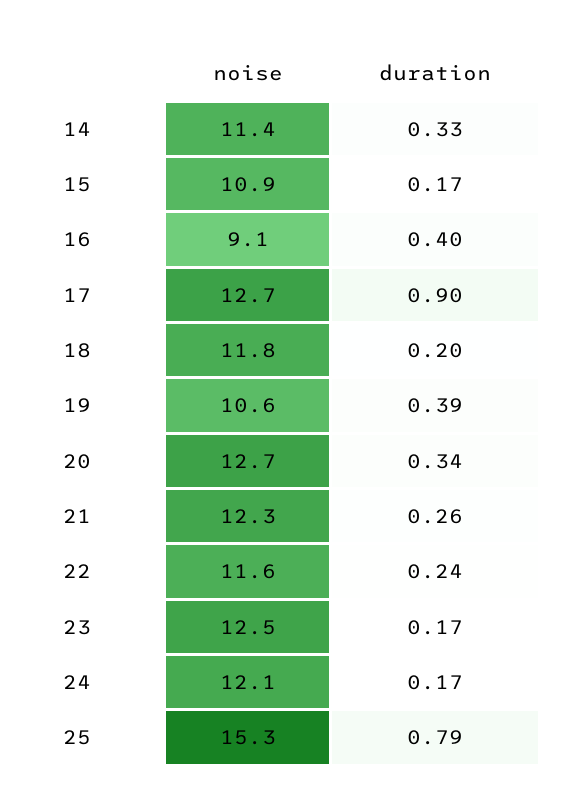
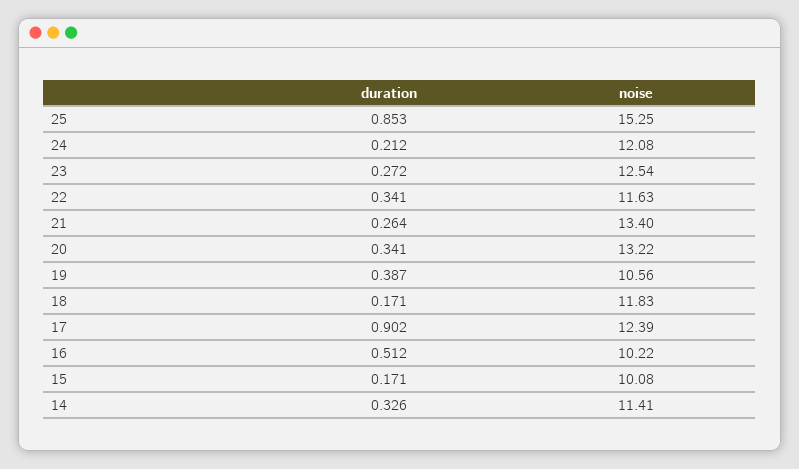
noise, 15: 10.9 -> 10.08
noise, 16: 9.1 -> 10.22
duration, 16: 0.4 -> 0.512
noise, 17: 12.7 -> 12.39
duration, 18: 0.2 -> 0.171
noise, 20: 12.7 -> 13.22
noise, 21: 12.3 -> 13.4
duration, 22: 0.24 -> 0.341
duration, 23: 0.17 -> 0.272
duration, 24: 0.17 -> 0.212
duration, 25: 0.79 -> 0.853

